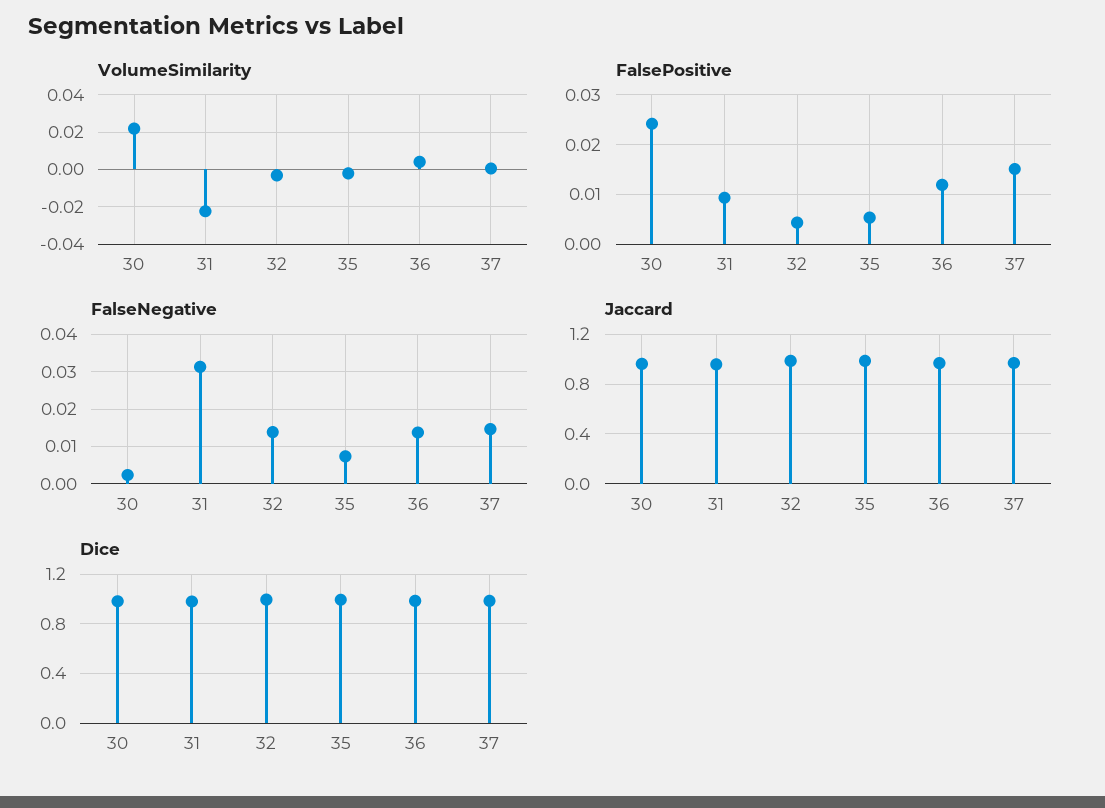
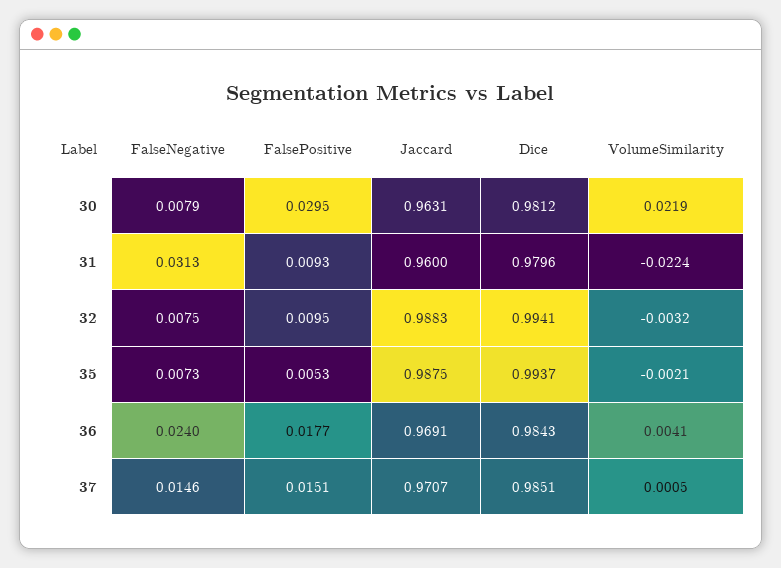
FalsePositive, 30: 0.024 -> 0.0295
FalsePositive, 32: 0.004 -> 0.0095
FalsePositive, 36: 0.012 -> 0.0177
FalseNegative, 30: 0.002 -> 0.0079
FalseNegative, 32: 0.014 -> 0.0075
FalseNegative, 36: 0.014 -> 0.024

